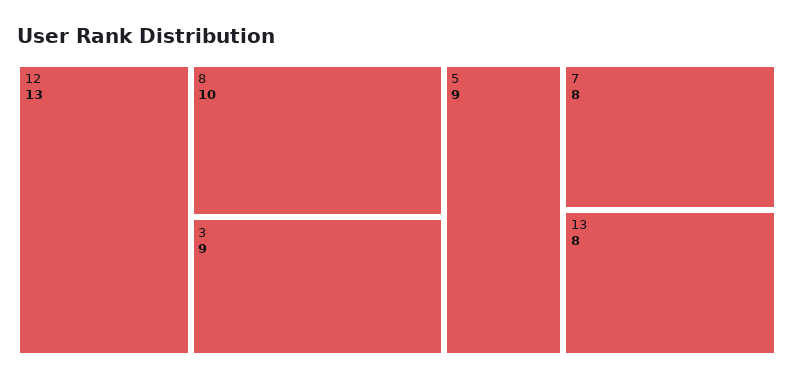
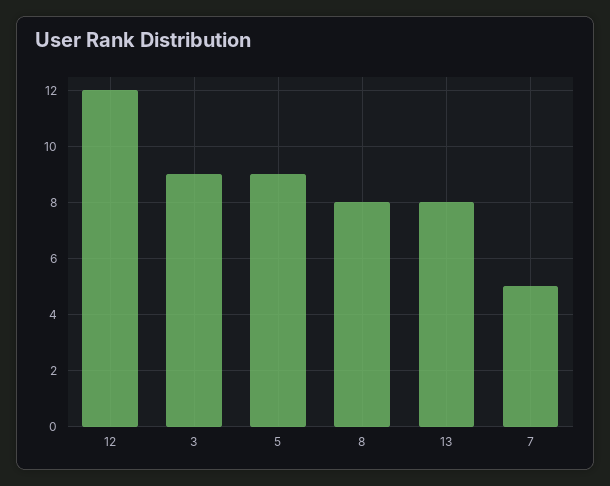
12: 13 -> 12
8: 10 -> 8
7: 8 -> 5

